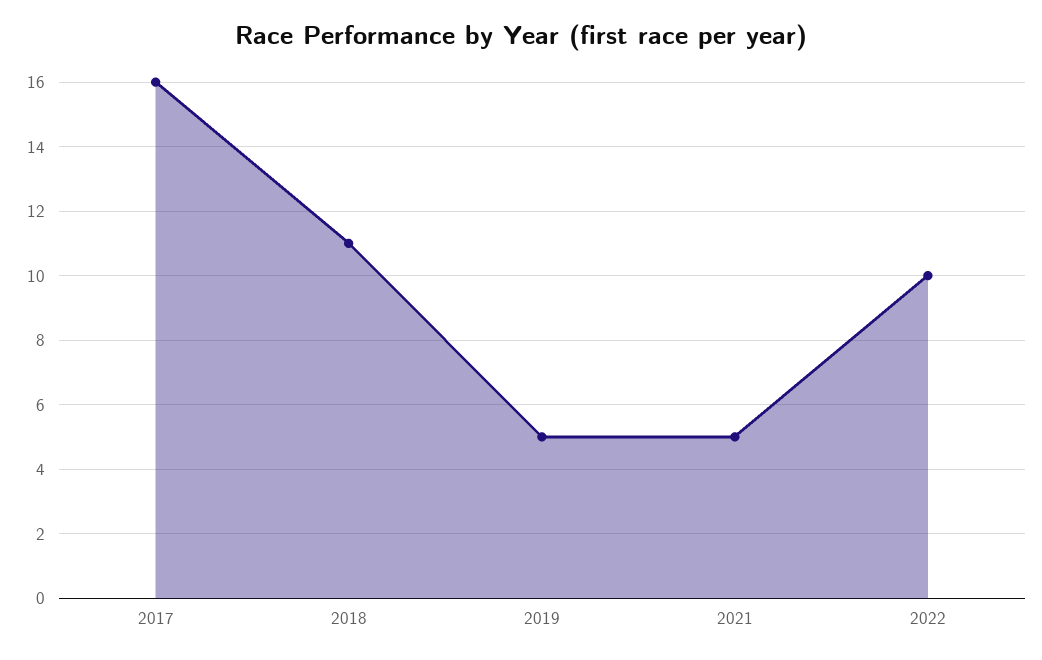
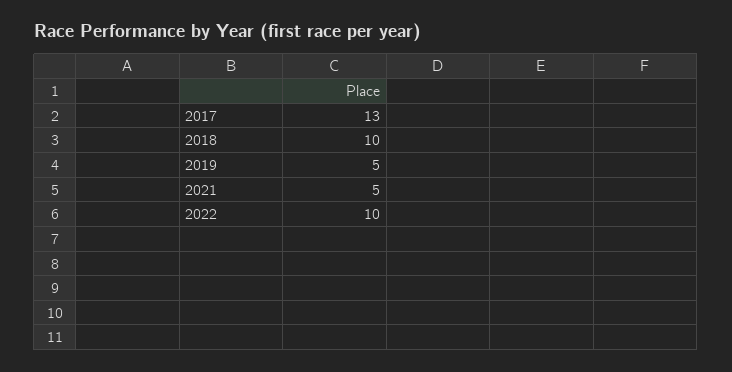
2017: 16 -> 13
2018: 11 -> 10

